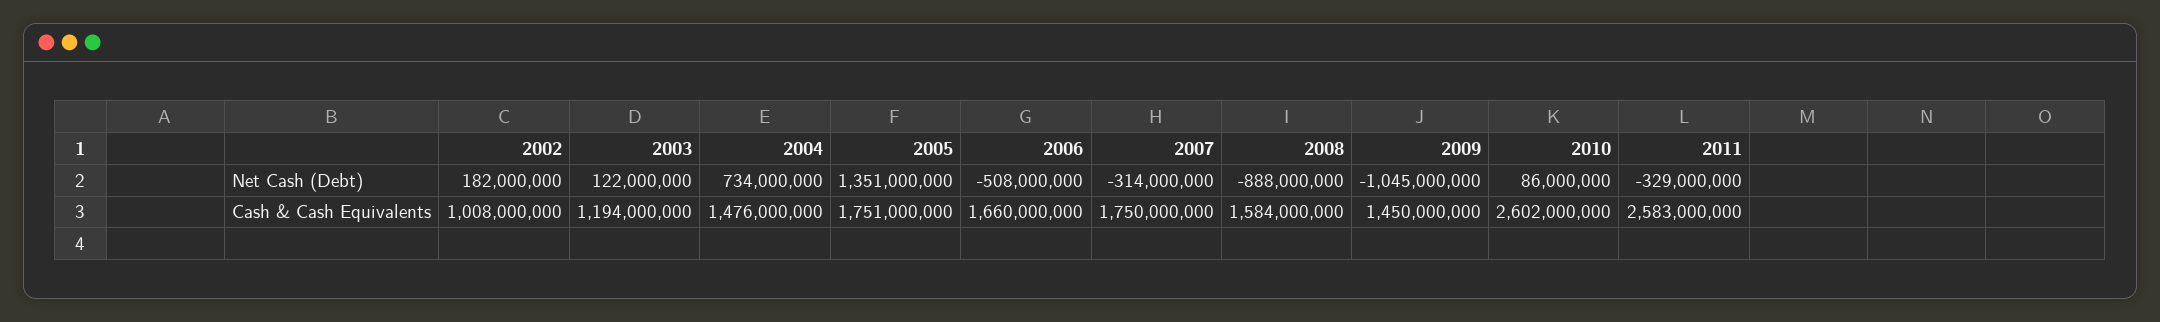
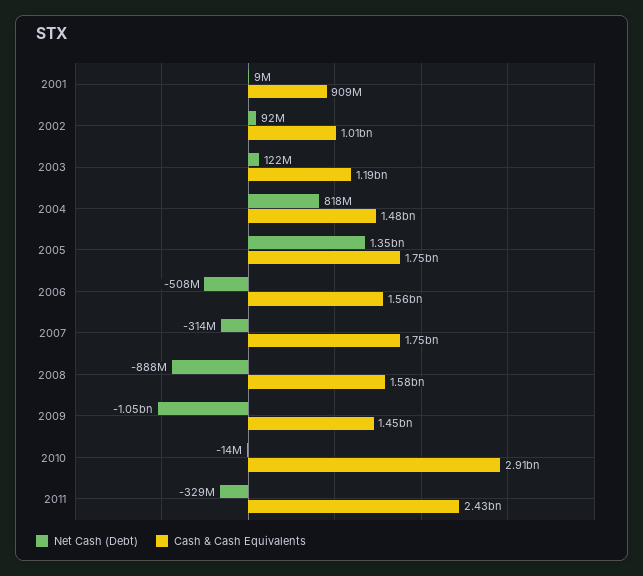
Net Cash (Debt), 2002: 182000000 -> 92000000
Net Cash (Debt), 2004: 734000000 -> 818000000
Net Cash (Debt), 2010: 86000000 -> -14000000
Cash & Cash Equivalents, 2006: 1660000000 -> 1560000000
Cash & Cash Equivalents, 2010: 2602000000 -> 2910000000
Cash & Cash Equivalents, 2011: 2583000000 -> 2430000000
Net Cash (Debt), 2001: none -> 9000000
Cash & Cash Equivalents, 2001: none -> 909000000

